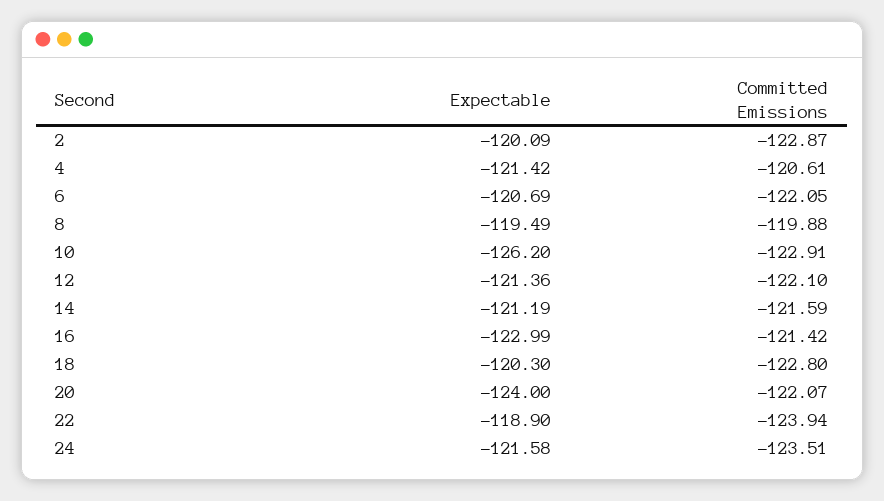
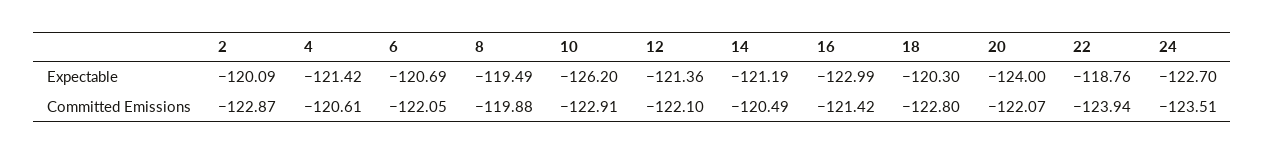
Committed Emissions, 14: -121.59 -> -120.49
Expectable, 22: -118.9 -> -118.76
Expectable, 24: -121.58 -> -122.7

